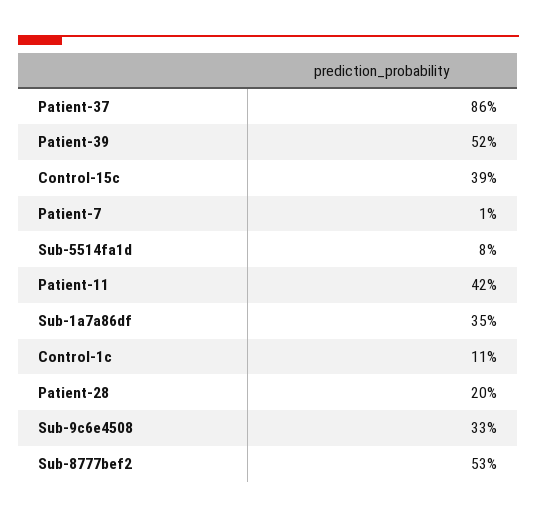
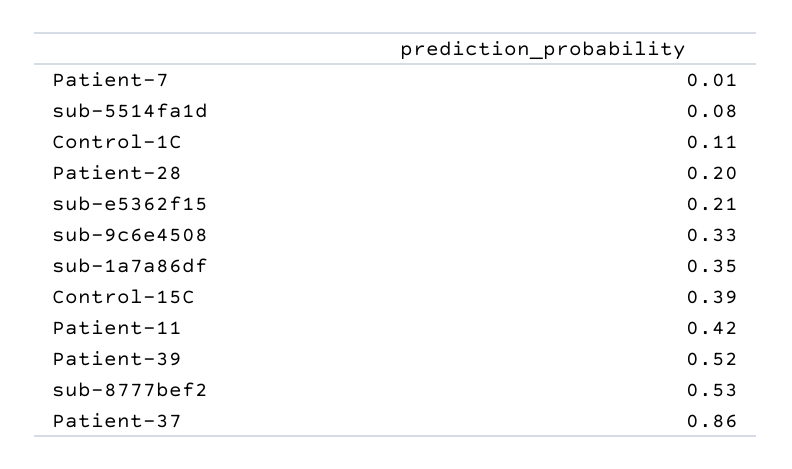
sub-e5362f15: none -> 0.21

